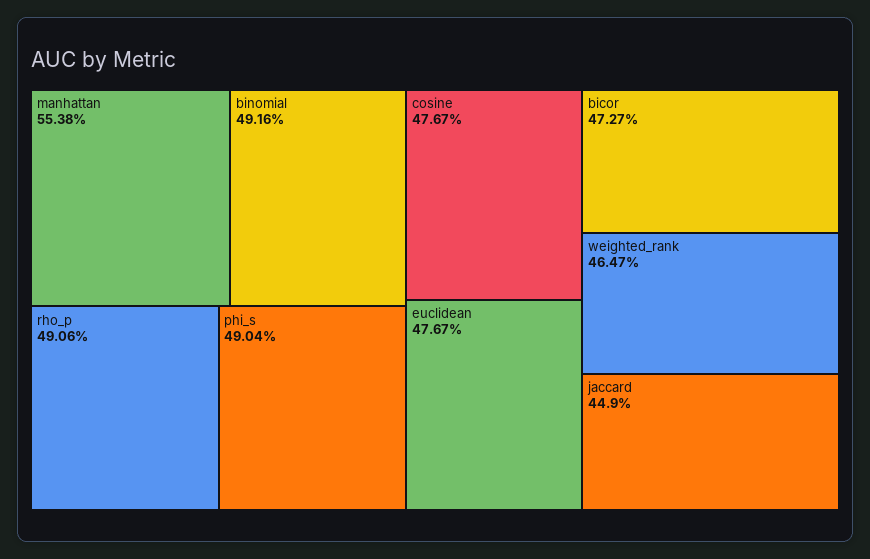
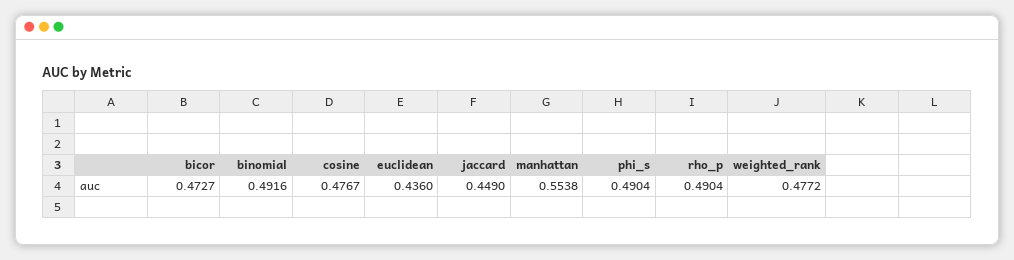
rho_p: 0.4906 -> 0.4904
euclidean: 0.4767 -> 0.436
weighted_rank: 0.4647 -> 0.4772

